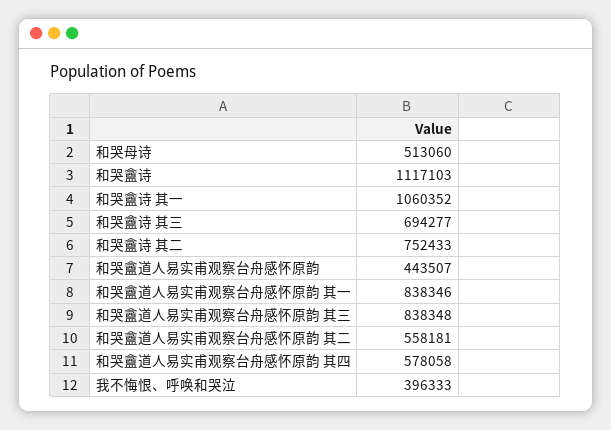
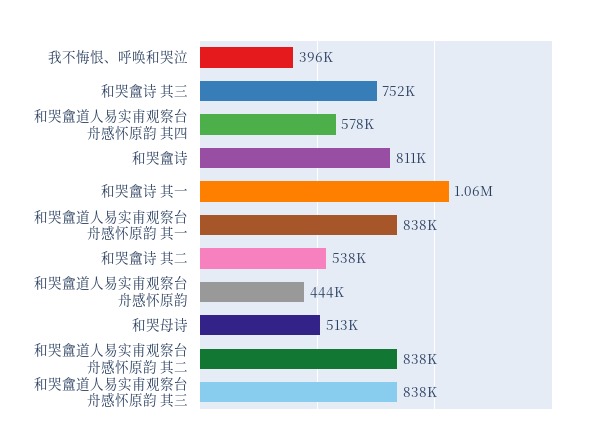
和哭盦诗: 1117103 -> 811000
和哭盦诗 其三: 694277 -> 752000
和哭盦诗 其二: 752433 -> 538000
和哭盦道人易实甫观察台舟感怀原韵 其二: 558181 -> 838000

